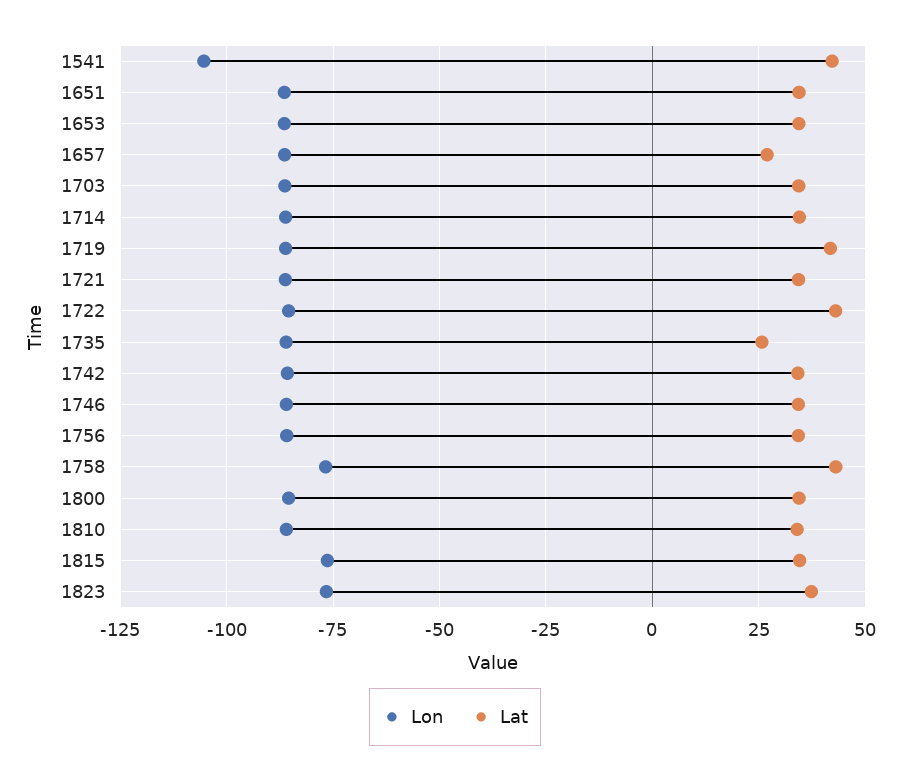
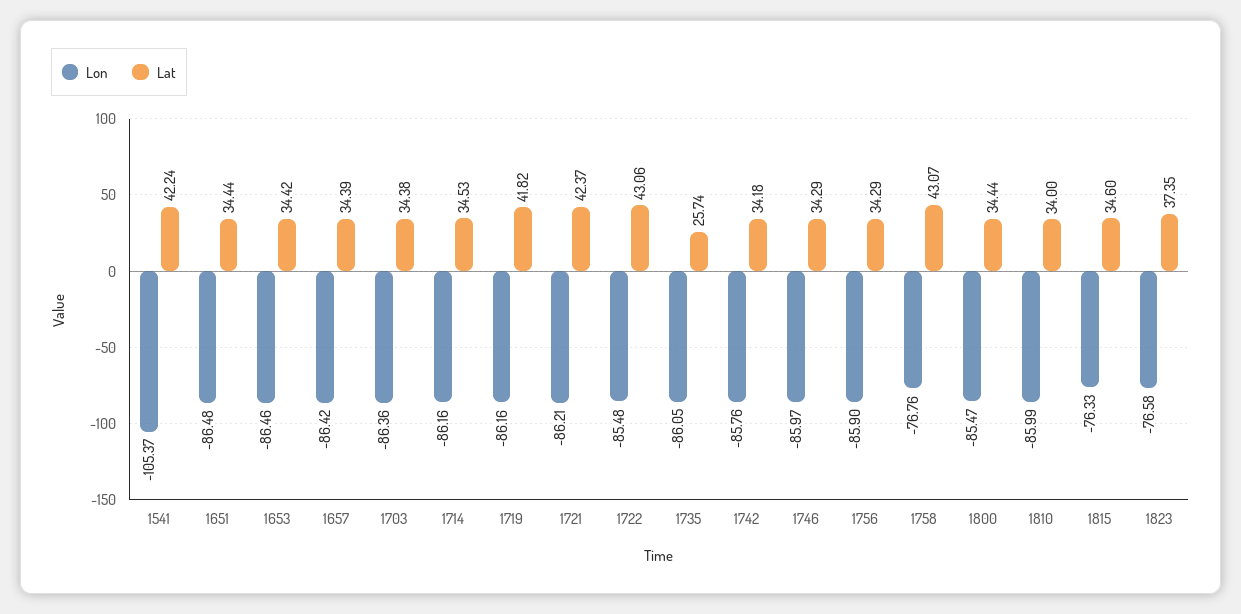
Lat, 1657: 27.5 -> 34.39
Lat, 1721: 35 -> 42.37

